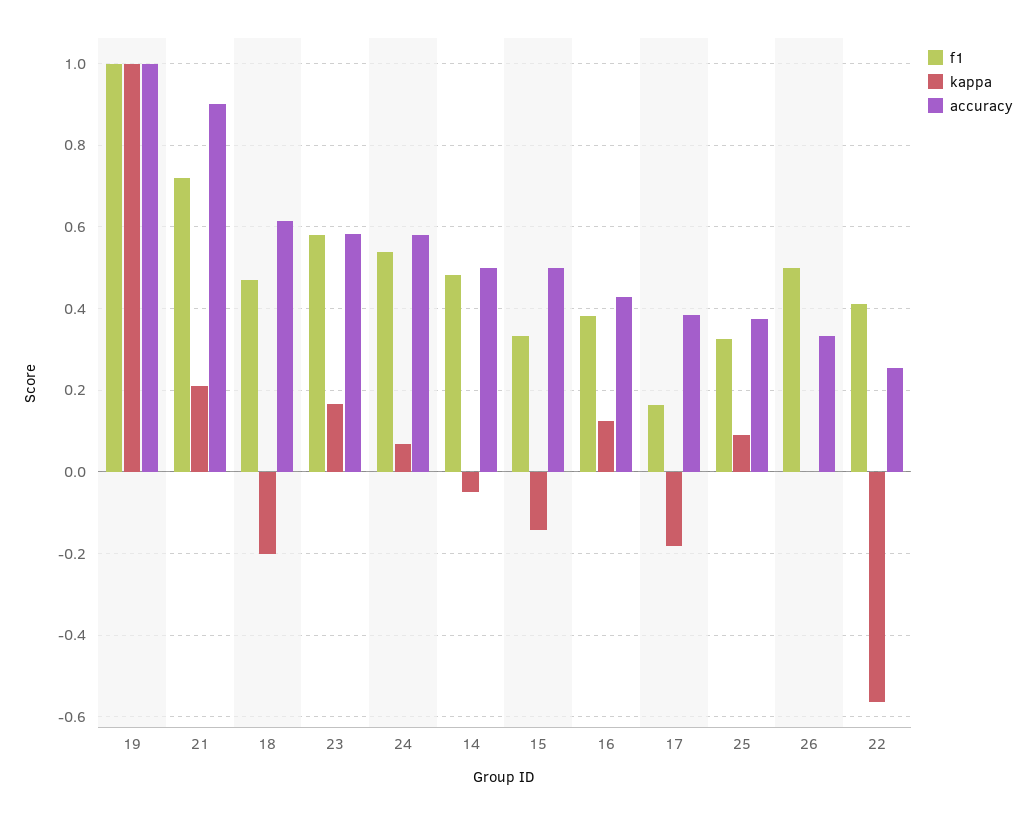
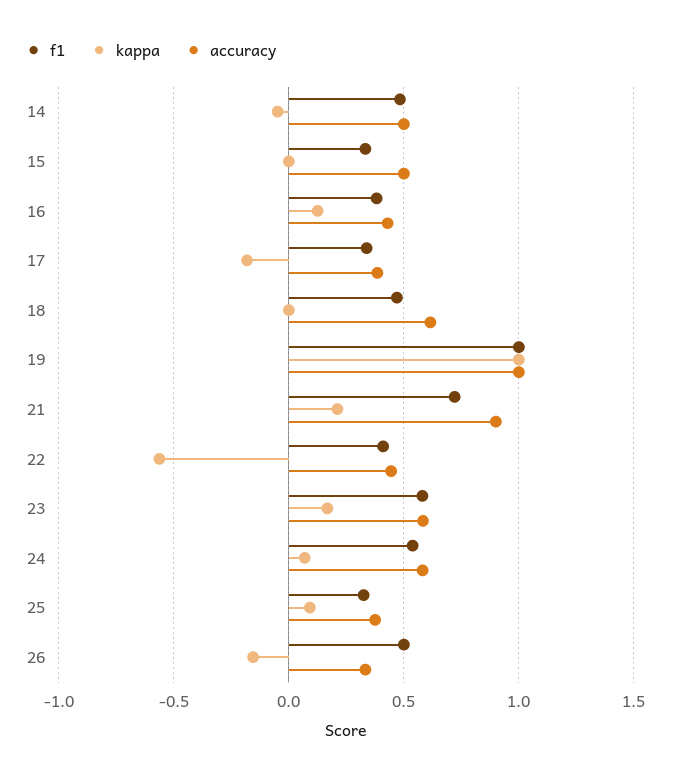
kappa, 18: -0.2 -> 0
kappa, 15: -0.14 -> 0
f1, 17: 0.16 -> 0.35
kappa, 26: 0 -> -0.15
accuracy, 22: 0.26 -> 0.45

